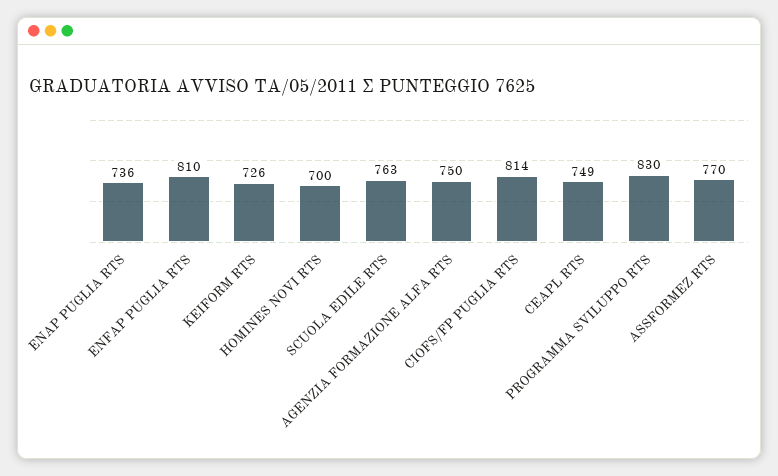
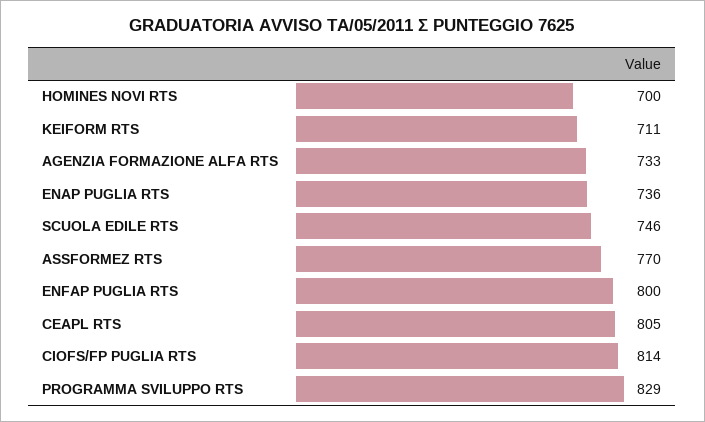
ENFAP PUGLIA RTS: 810 -> 800
KEIFORM RTS: 726 -> 711
SCUOLA EDILE RTS: 763 -> 746
AGENZIA FORMAZIONE ALFA RTS: 750 -> 733
CEAPL RTS: 749 -> 805
PROGRAMMA SVILUPPO RTS: 830 -> 829

